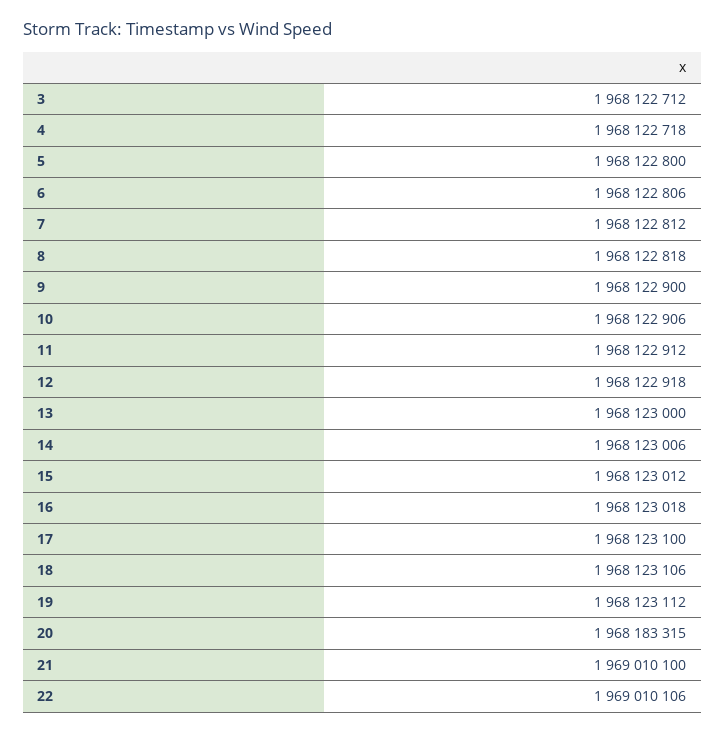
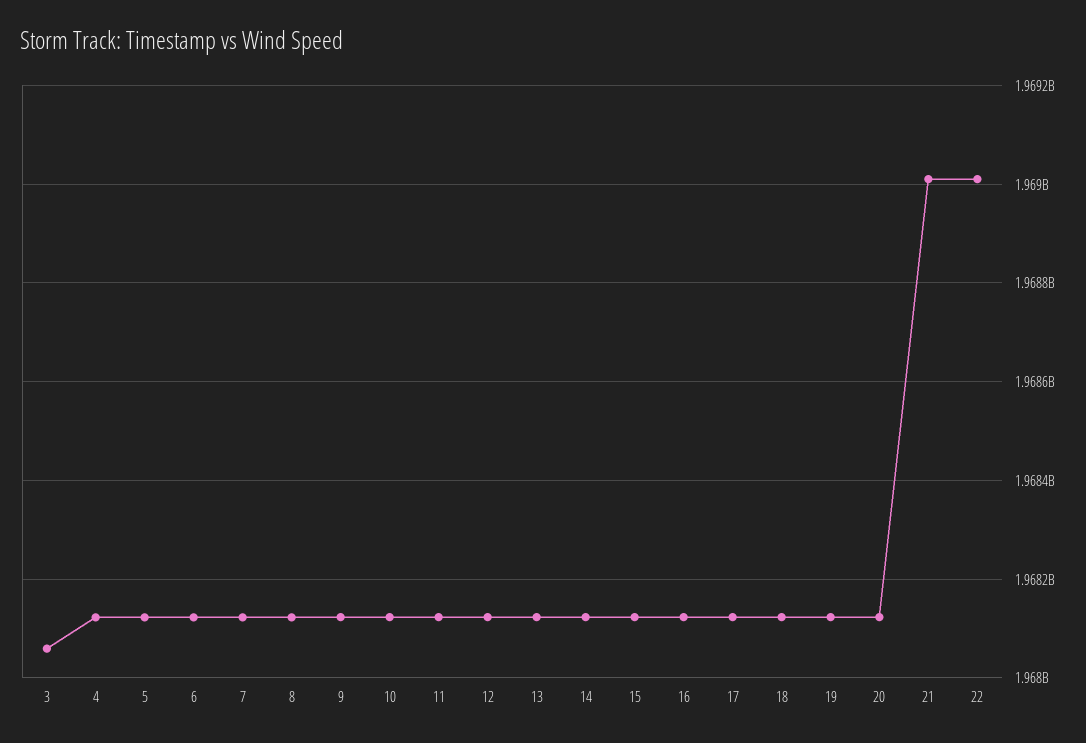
3: 1968122712 -> 1968060000
20: 1968183315 -> 1968120000

